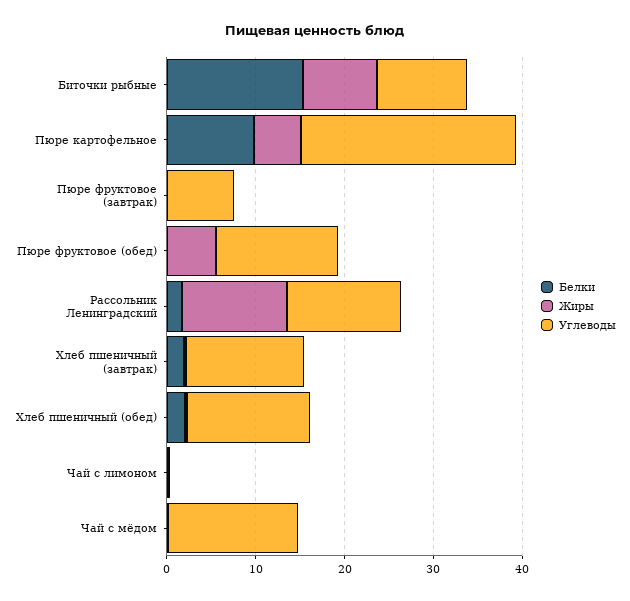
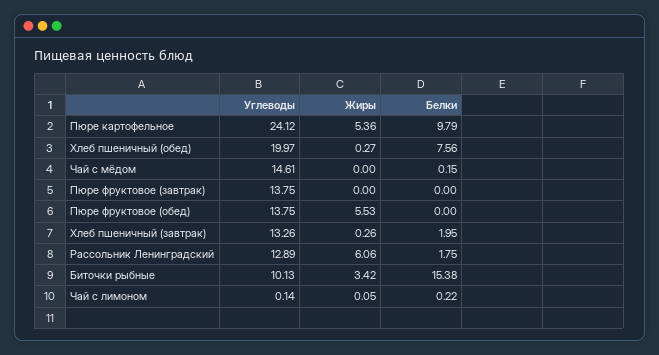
Жиры, Биточки рыбные: 8 -> 3.42
Углеводы, Пюре фруктовое (завтрак): 8 -> 13.75
Жиры, Рассольник Ленинградский: 12 -> 6.06
Белки, Хлеб пшеничный (обед): 2 -> 7.56
Углеводы, Хлеб пшеничный (обед): 14 -> 19.97

